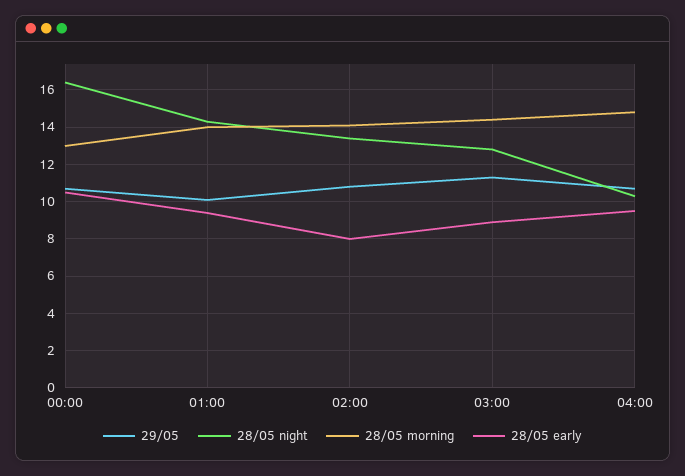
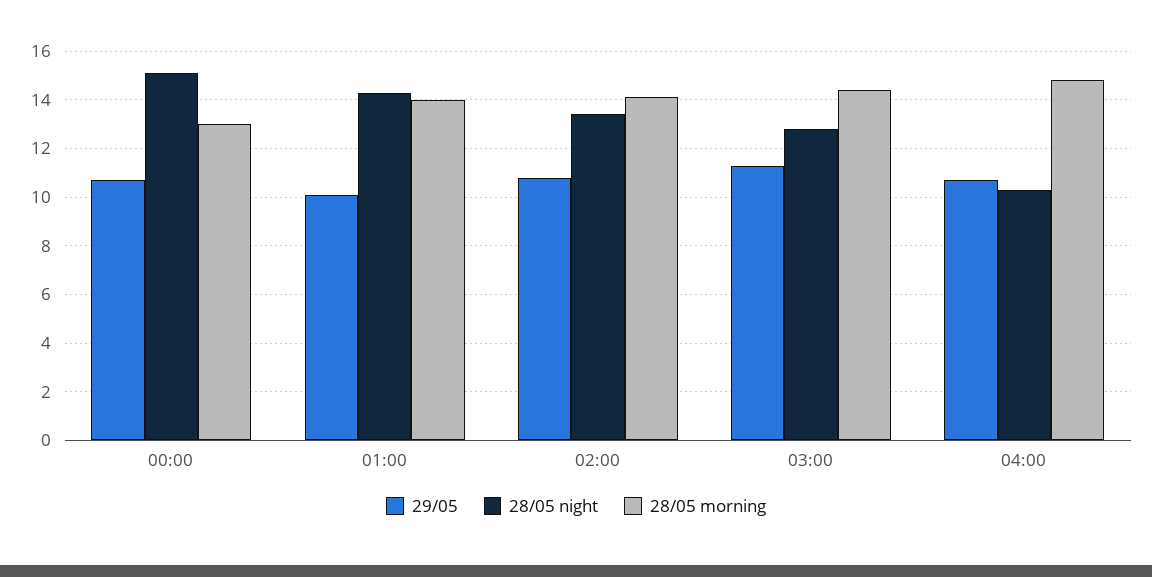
28/05 night, 00:00: 16.5 -> 15
28/05 early, 00:00: 10.5 -> none
28/05 early, 01:00: 9.5 -> none
28/05 early, 02:00: 8 -> none
28/05 early, 03:00: 9 -> none
28/05 early, 04:00: 9.5 -> none

